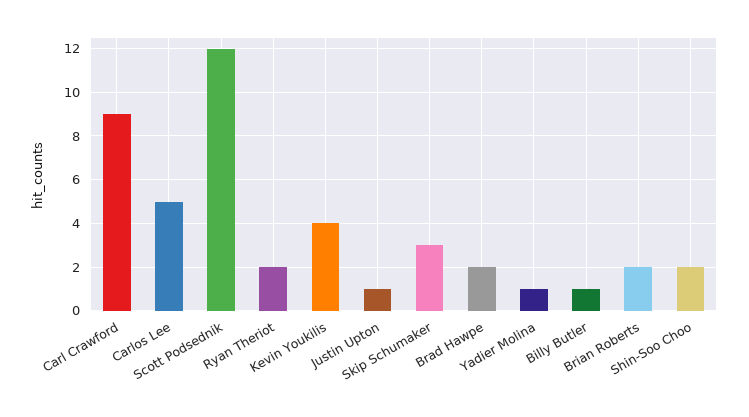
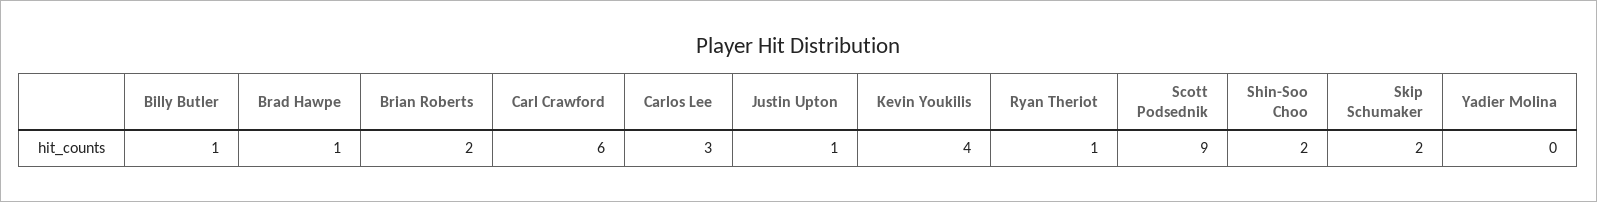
Carl Crawford: 9 -> 6
Carlos Lee: 5 -> 3
Scott Podsednik: 12 -> 9
Ryan Theriot: 2 -> 1
Skip Schumaker: 3 -> 2
Brad Hawpe: 2 -> 1
Yadier Molina: 1 -> 0

